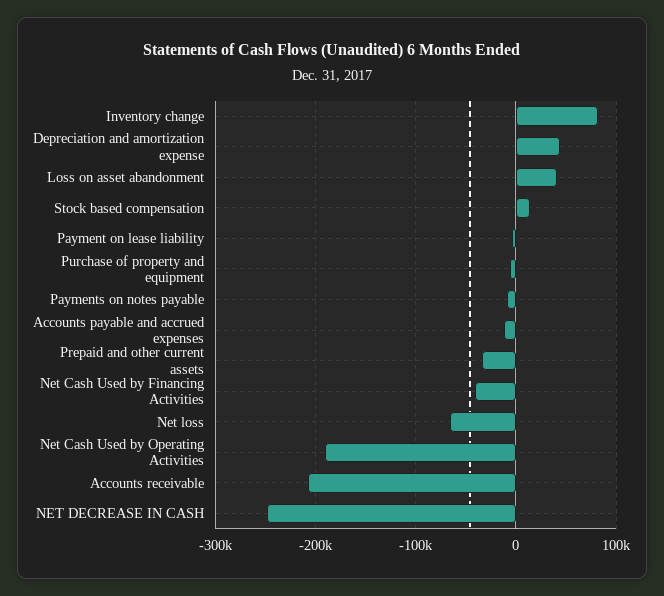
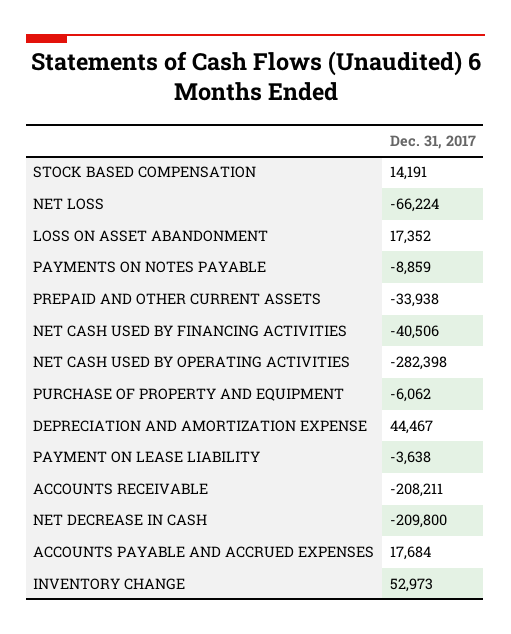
Inventory change: 80000 -> 52973
Loss on asset abandonment: 40000 -> 17352
Accounts payable and accrued expenses: -10000 -> 17684
Net Cash Used by Operating Activities: -190000 -> -282398
NET DECREASE IN CASH: -250000 -> -209800

